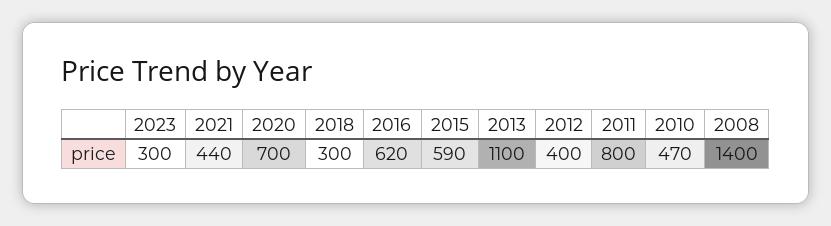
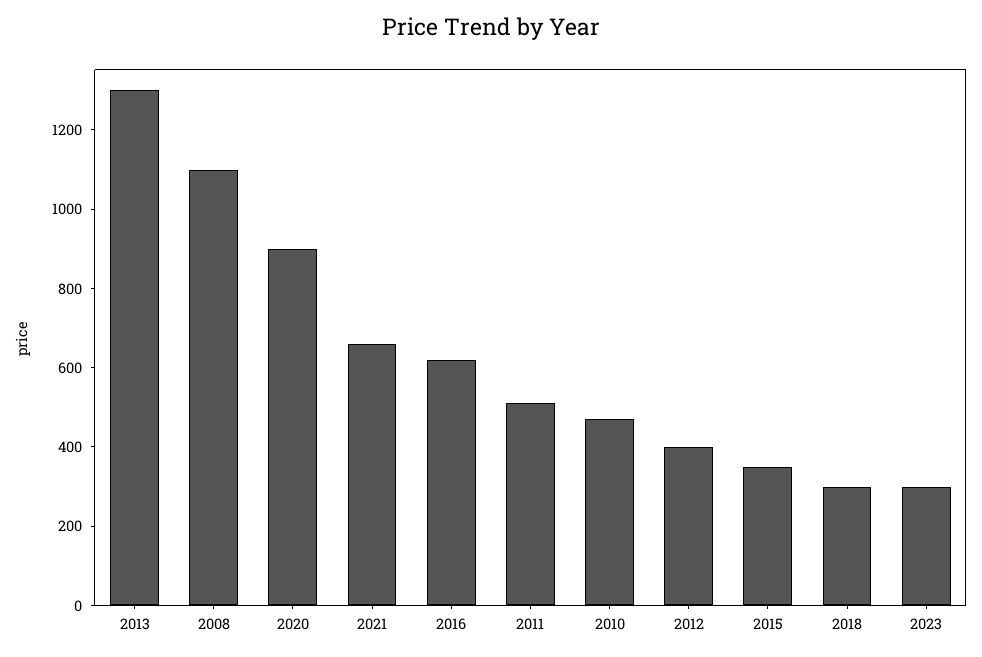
2021: 440 -> 650
2020: 700 -> 900
2015: 590 -> 350
2013: 1100 -> 1300
2011: 800 -> 500
2008: 1400 -> 1100

